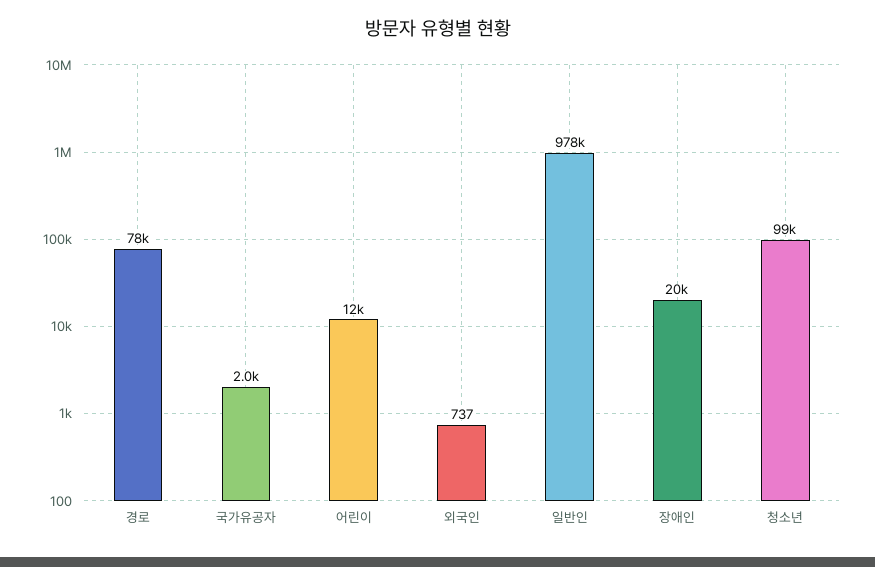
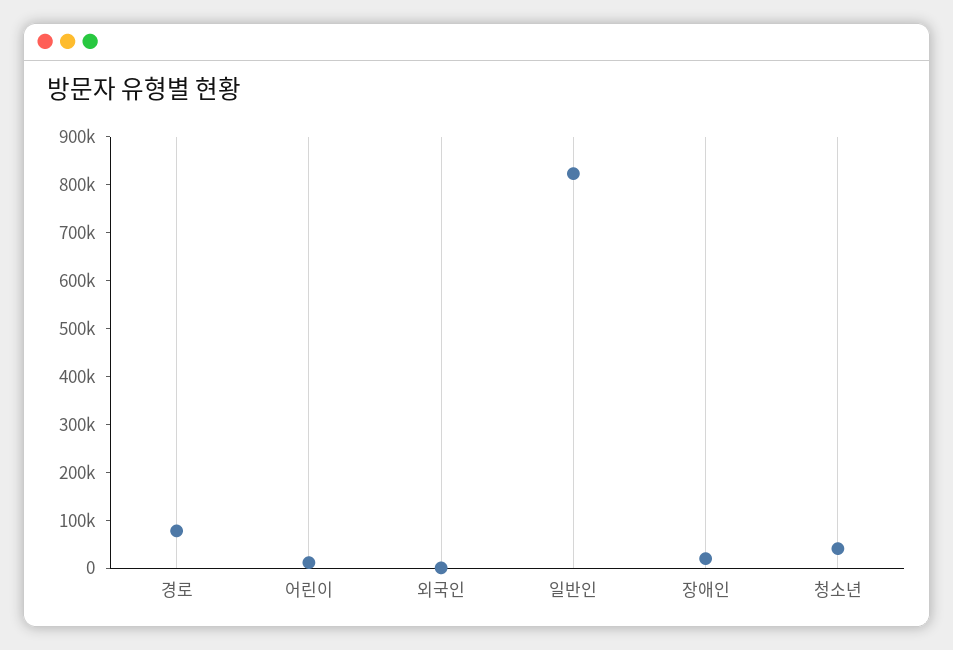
국가유공자: 2000 -> none
일반인: 978000 -> 820000
청소년: 99000 -> 40000

